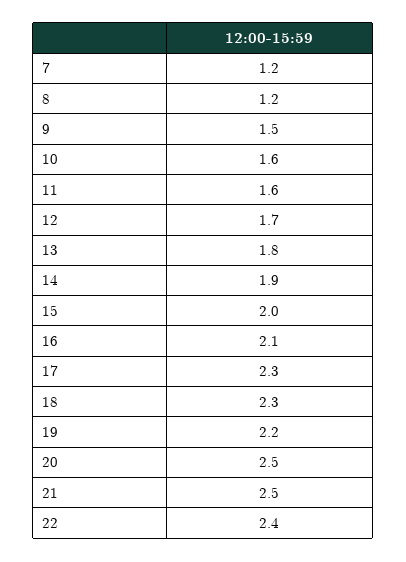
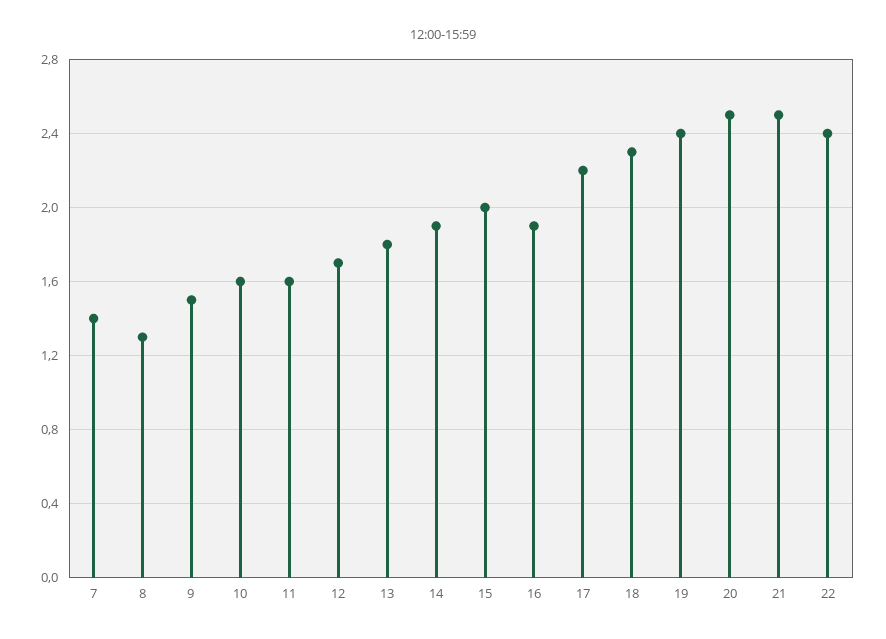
7: 1.2 -> 1.4
8: 1.2 -> 1.3
16: 2.1 -> 1.9
17: 2.3 -> 2.2
19: 2.2 -> 2.4

